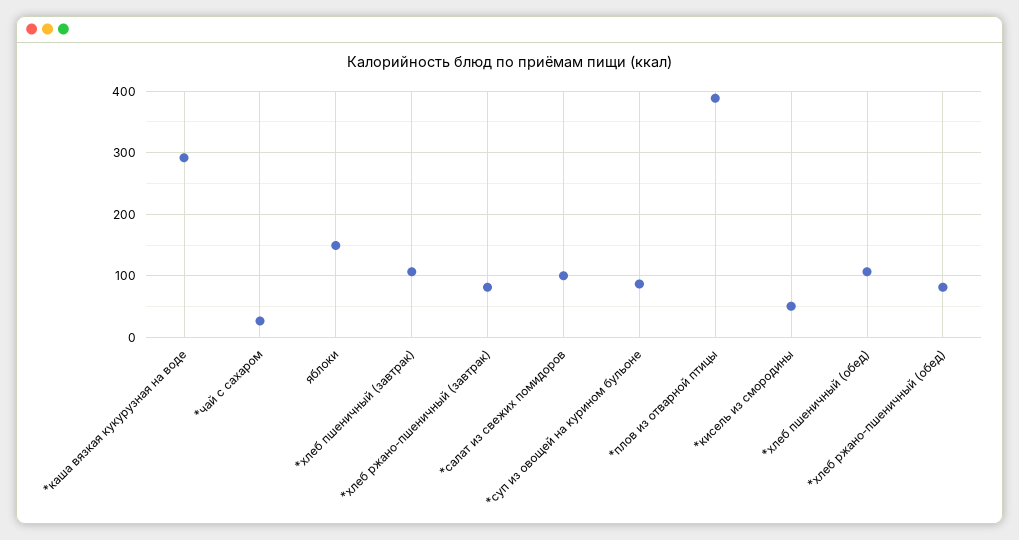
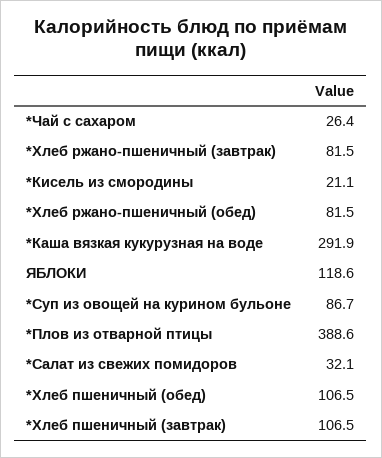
яблоки: 150 -> 118.6
*салат из свежих помидоров: 100 -> 32.1
*кисель из смородины: 50 -> 21.1

